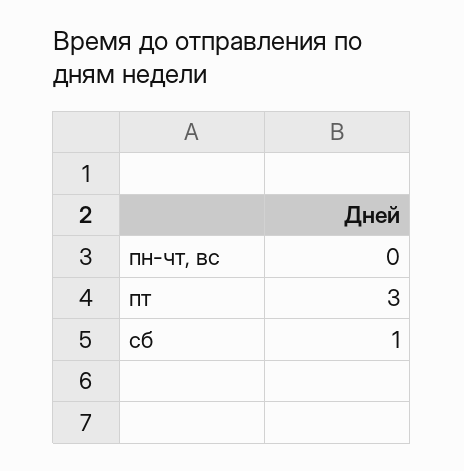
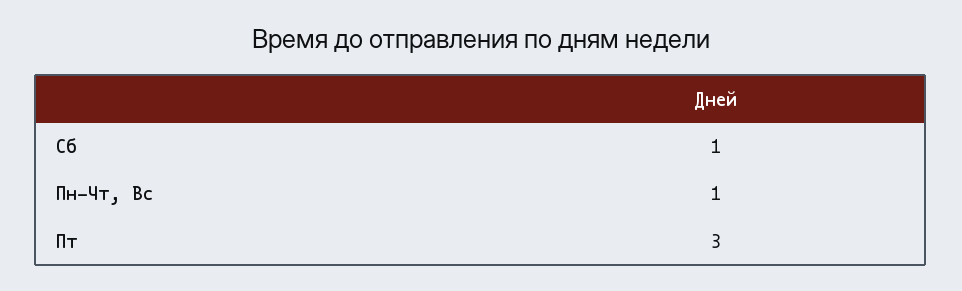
пн-чт, вс: 0 -> 1

